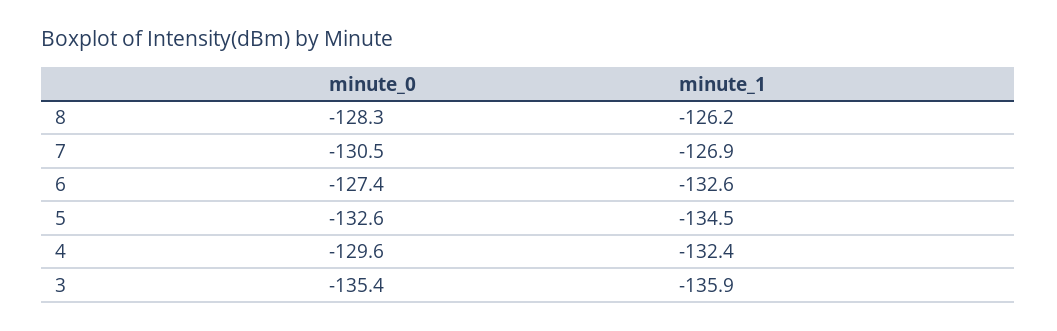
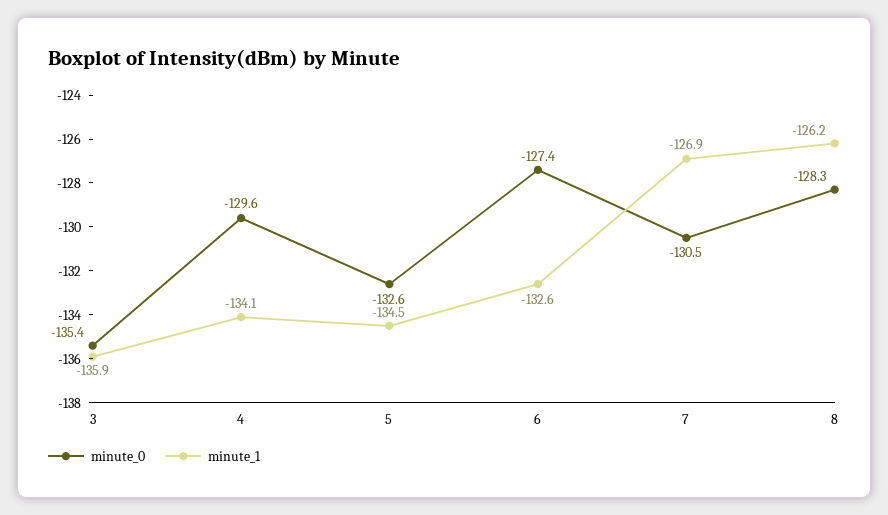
minute_1, 4: -132.4 -> -134.1

